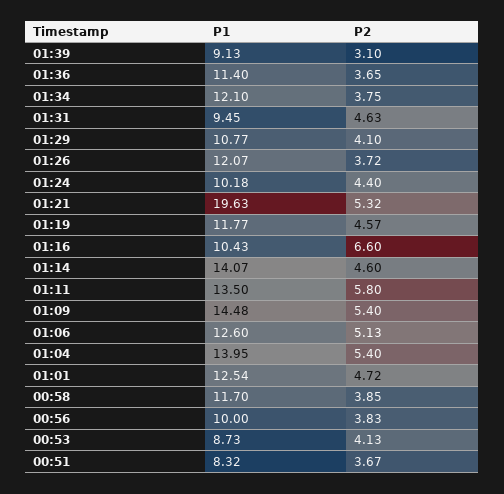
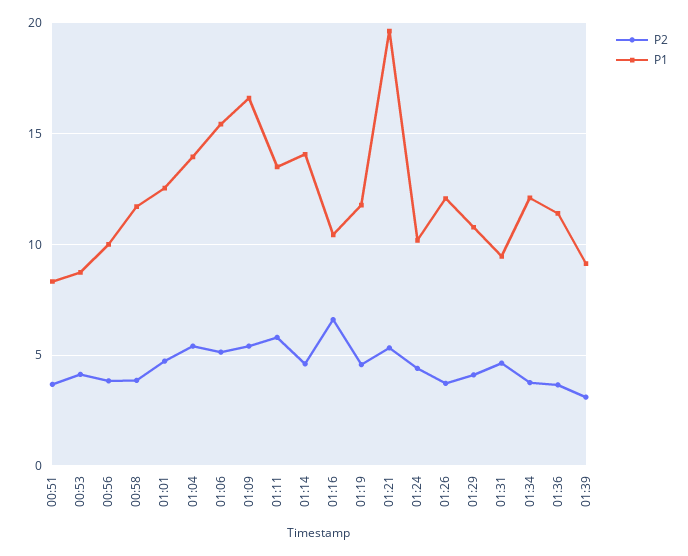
P1, 01:09: 14.48 -> 16.5
P1, 01:06: 12.6 -> 15.5

